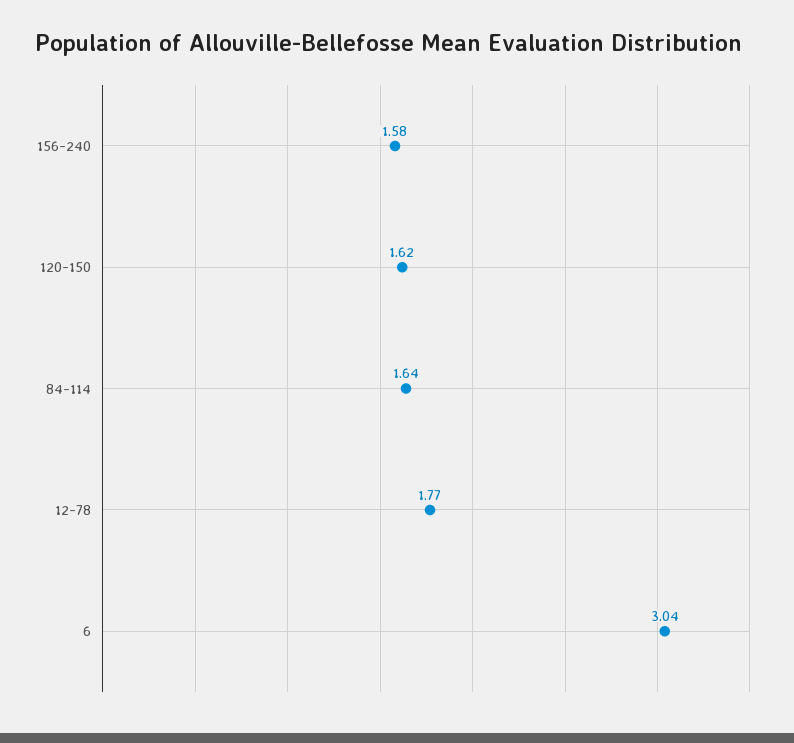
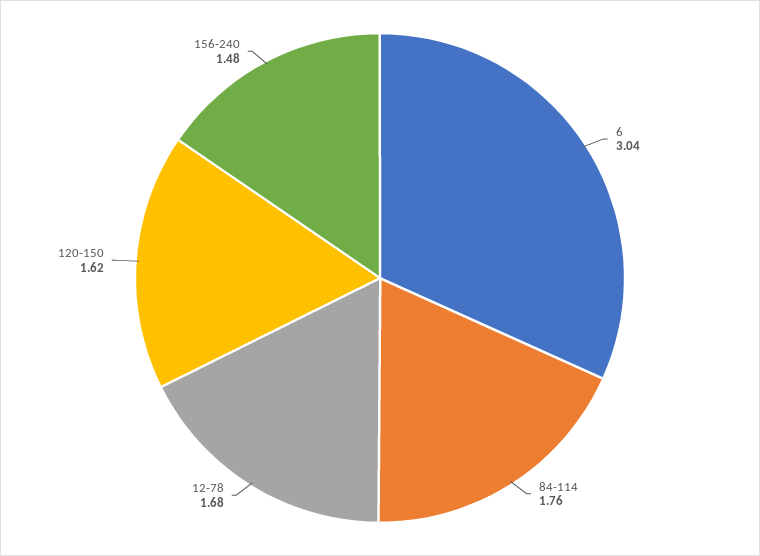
156-240: 1.58 -> 1.48
84-114: 1.64 -> 1.76
12-78: 1.77 -> 1.68

